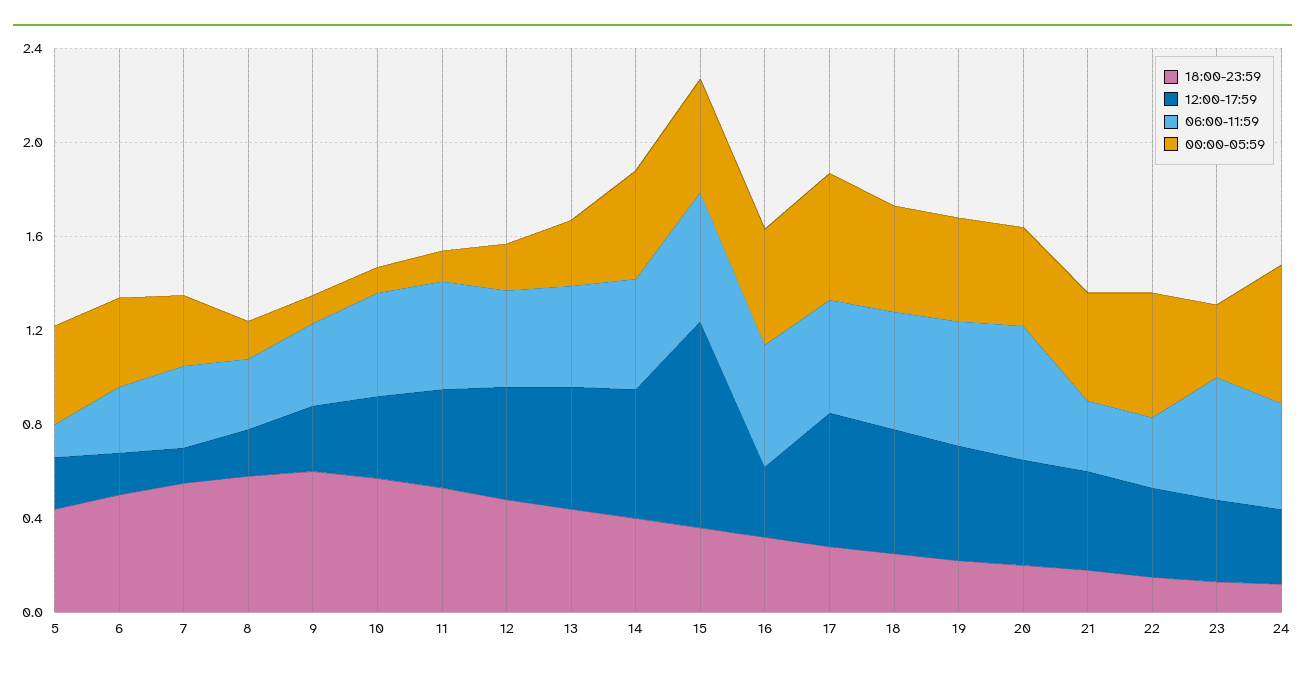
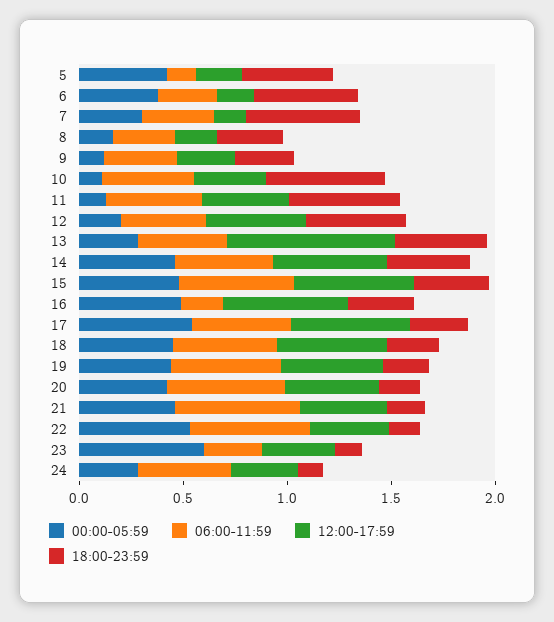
18:00-23:59, 8: 0.6 -> 0.3
18:00-23:59, 9: 0.6 -> 0.3
12:00-17:59, 13: 0.5 -> 0.8
12:00-17:59, 15: 0.9 -> 0.6
12:00-17:59, 16: 0.3 -> 0.6
06:00-11:59, 16: 0.5 -> 0.2
06:00-11:59, 21: 0.3 -> 0.6
06:00-11:59, 22: 0.3 -> 0.6
06:00-11:59, 23: 0.5 -> 0.3
00:00-05:59, 23: 0.3 -> 0.6
00:00-05:59, 24: 0.6 -> 0.3

